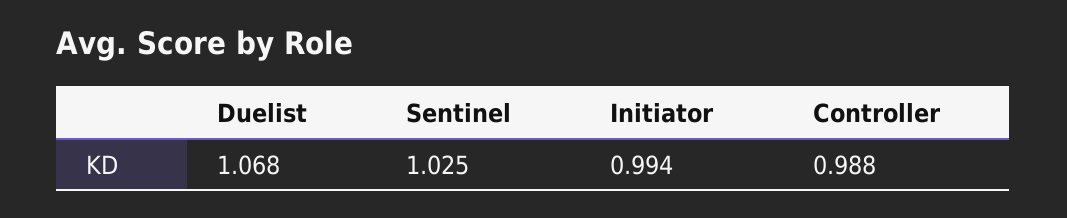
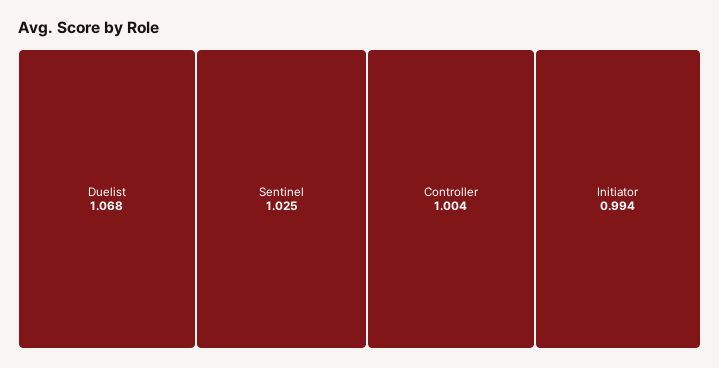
Controller: 0.988 -> 1.004

